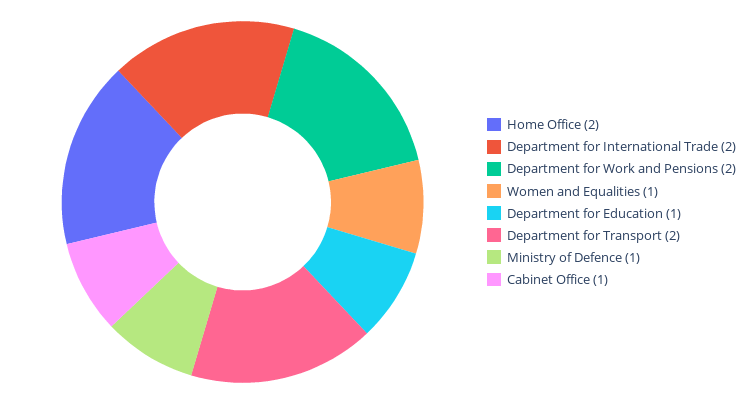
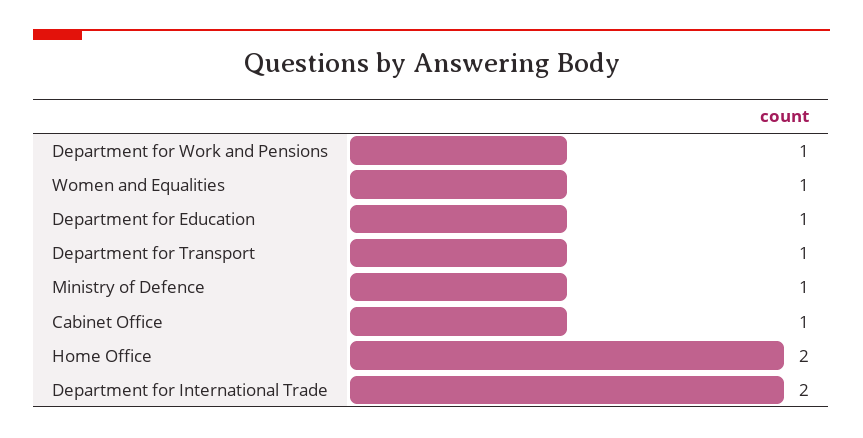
Department for Work and Pensions: 2 -> 1
Department for Transport: 2 -> 1

